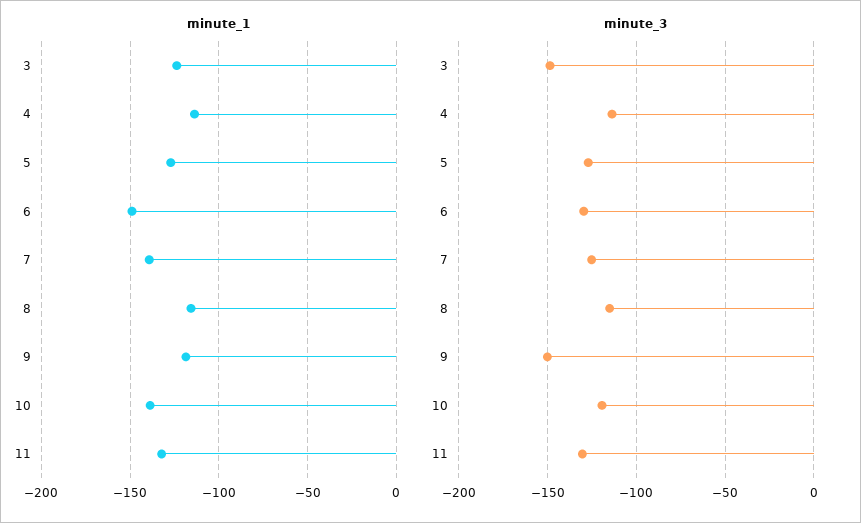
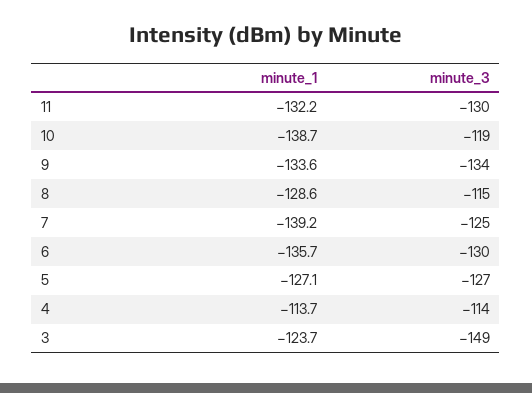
minute_1, 6: -150 -> -135.7
minute_1, 8: -115 -> -128.6
minute_1, 9: -120 -> -133.6
minute_3, 9: -150 -> -134

